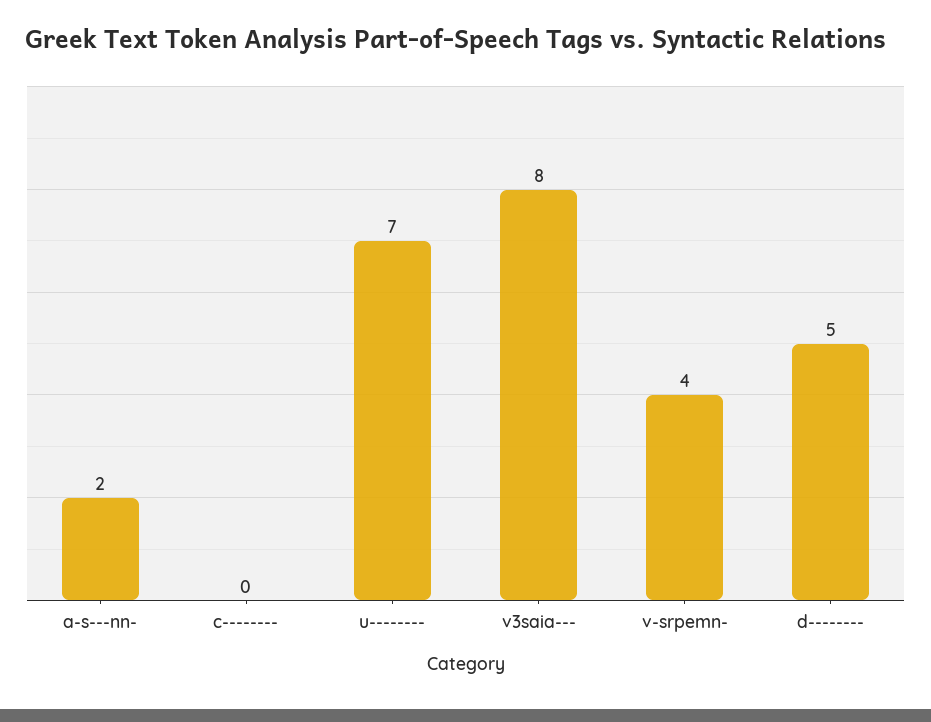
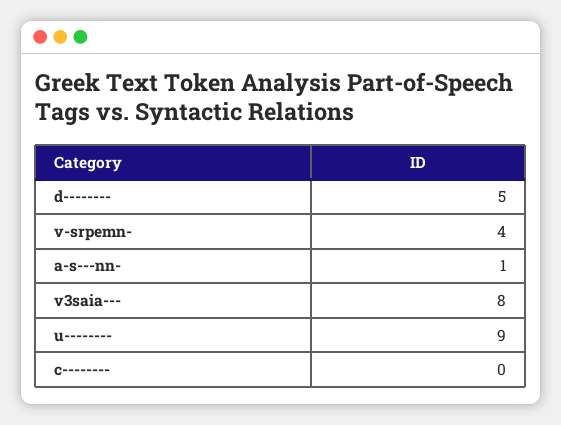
a-s---nn-: 2 -> 1
u--------: 7 -> 9

